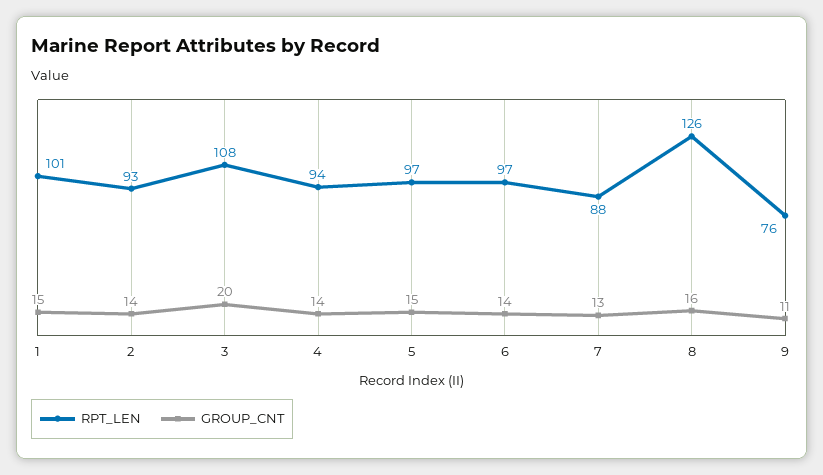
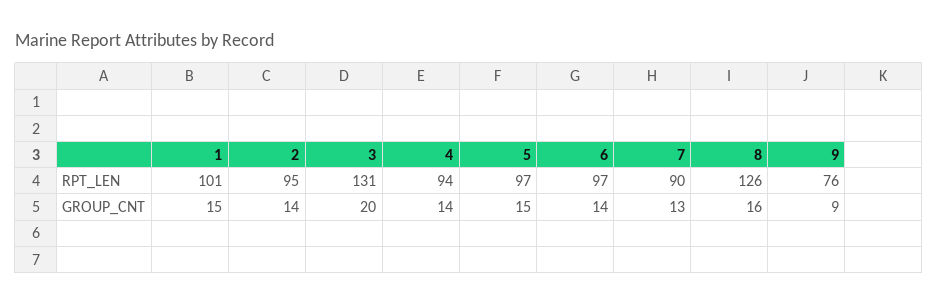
RPT_LEN, 2: 93 -> 95
RPT_LEN, 3: 108 -> 131
RPT_LEN, 7: 88 -> 90
GROUP_CNT, 9: 11 -> 9

